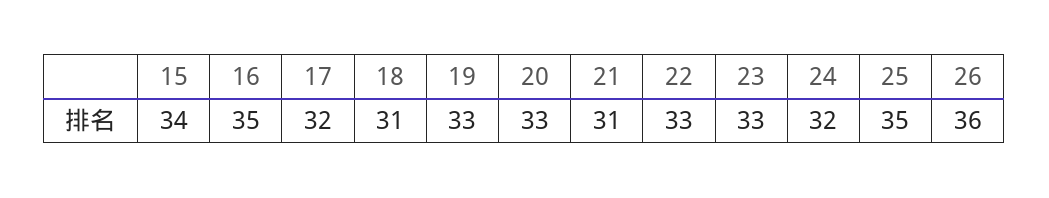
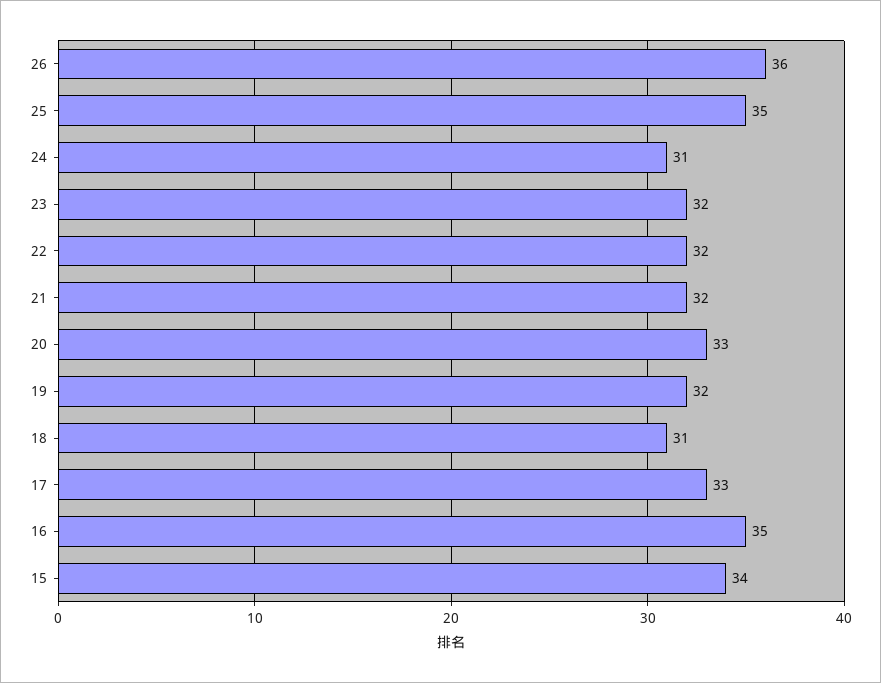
17: 32 -> 33
19: 33 -> 32
21: 31 -> 32
22: 33 -> 32
23: 33 -> 32
24: 32 -> 31

